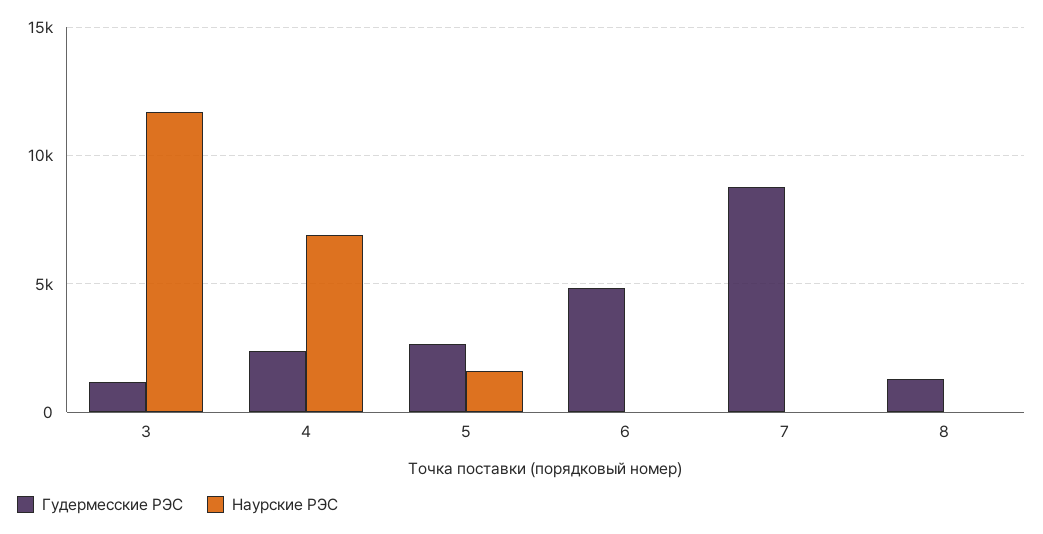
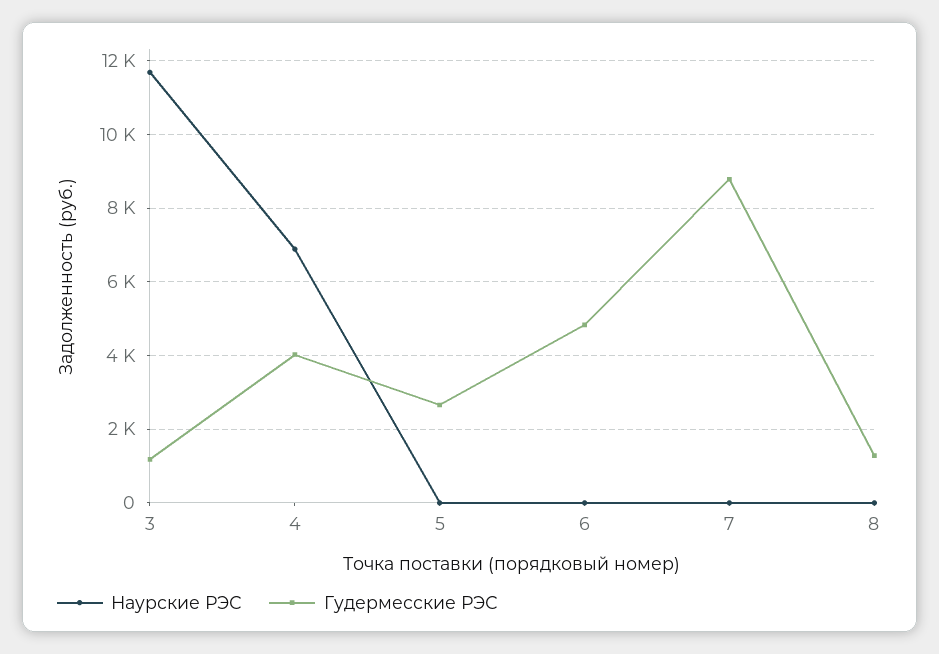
Гудермесские РЭС, 4: 2500 -> 4000
Наурские РЭС, 5: 1500 -> 0

